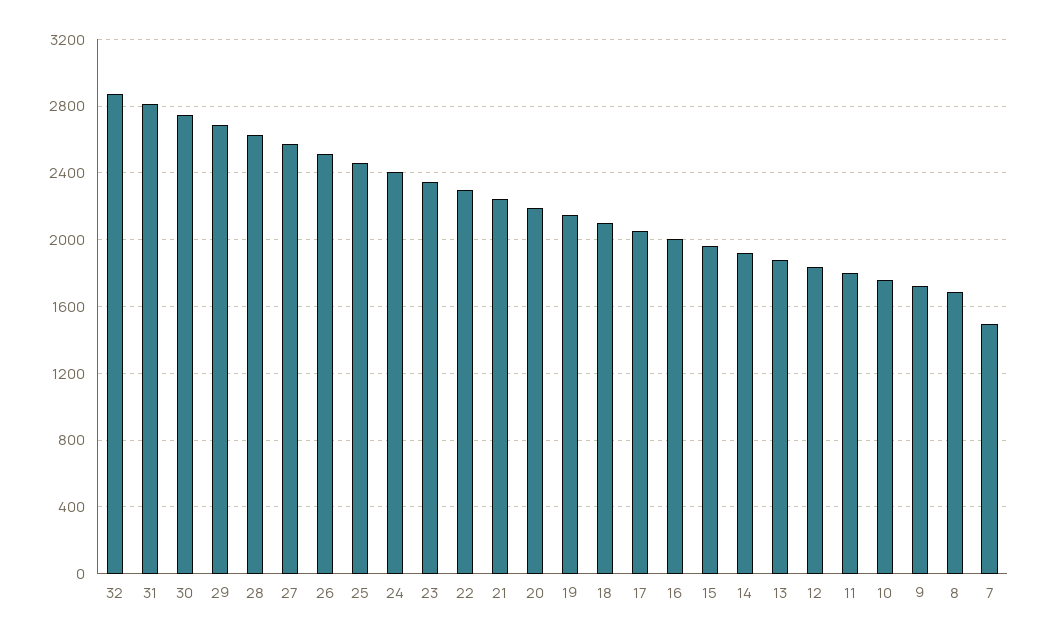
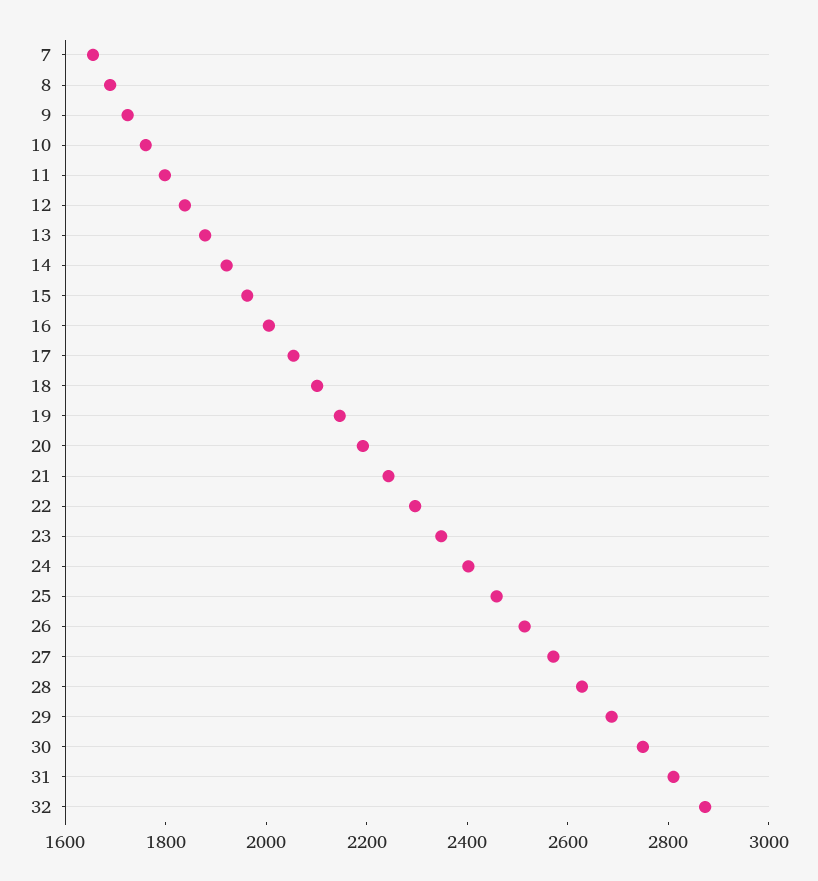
7: 1500 -> 1650

